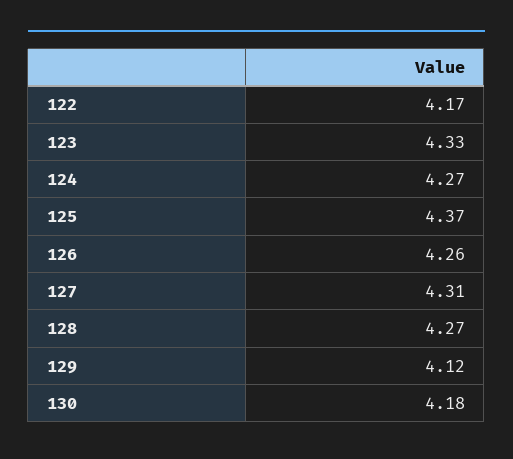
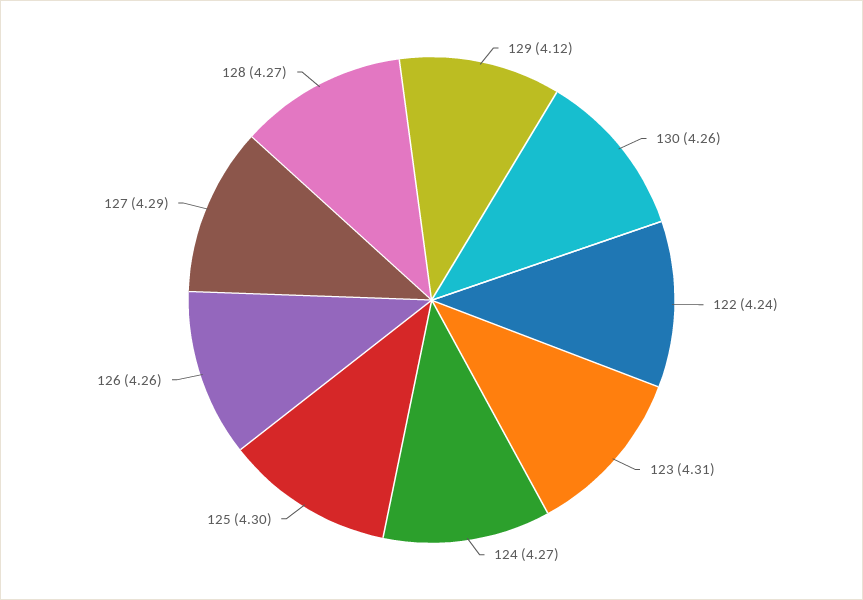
122: 4.17 -> 4.24
123: 4.33 -> 4.31
125: 4.37 -> 4.3
127: 4.31 -> 4.29
130: 4.18 -> 4.26

